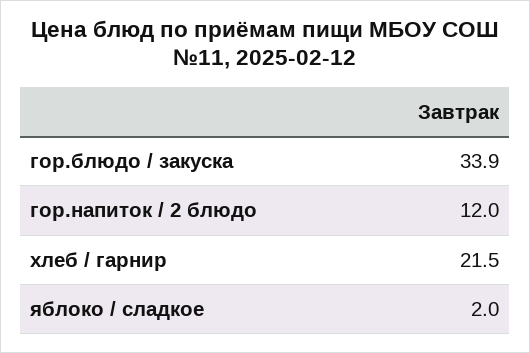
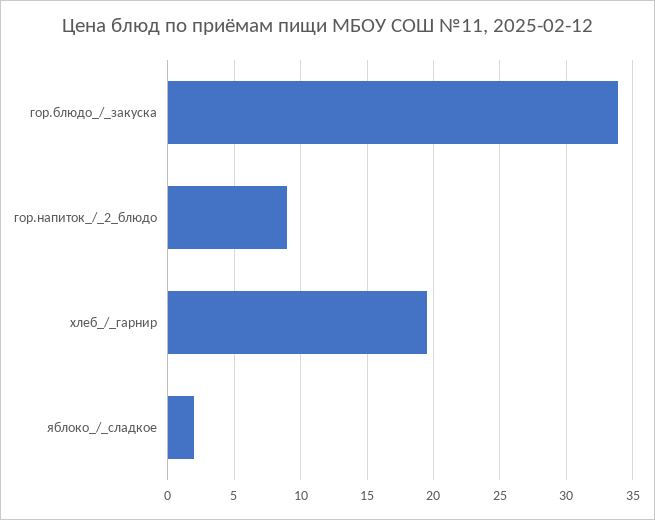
гор.напиток / 2 блюдо: 12 -> 9
хлеб / гарнир: 21.5 -> 19.5

